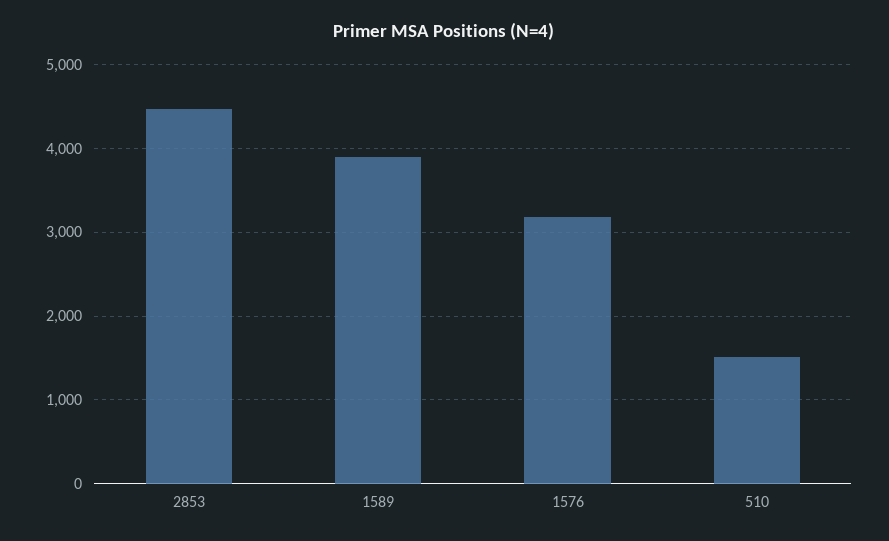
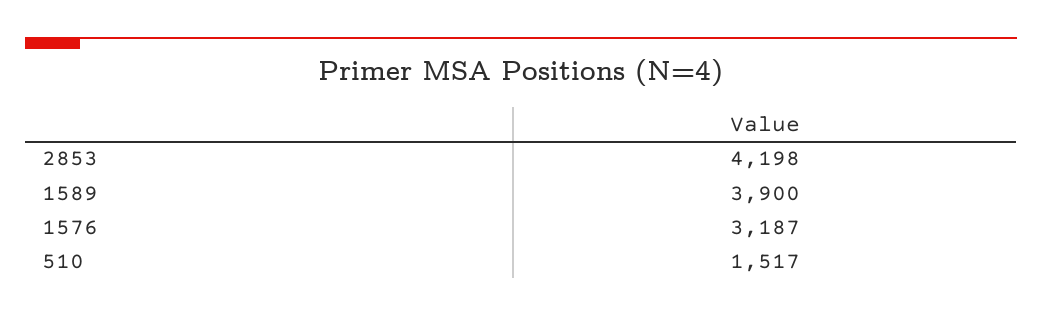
2853: 4500 -> 4198

